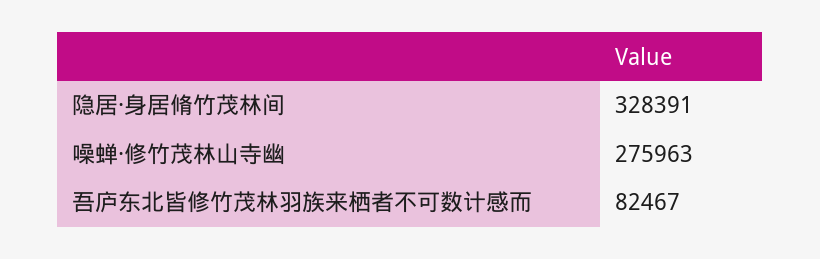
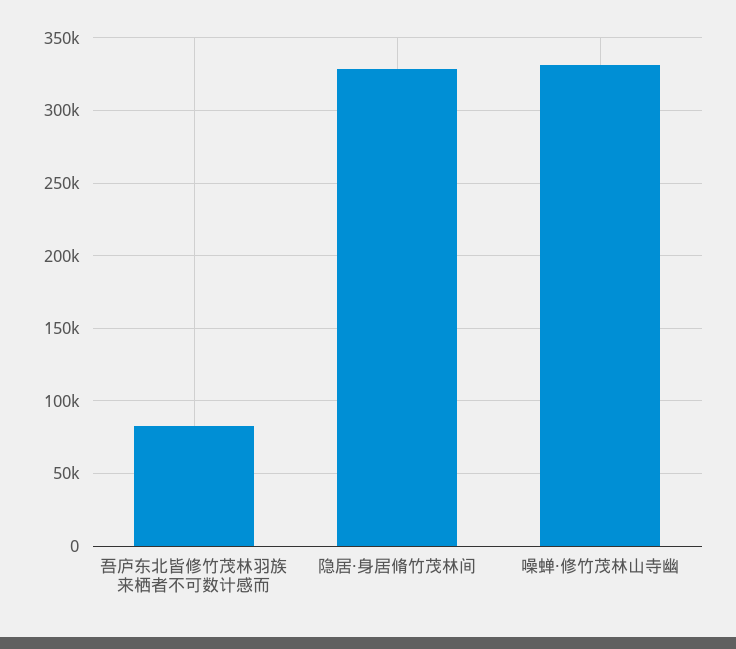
噪蝉·修竹茂林山寺幽: 275963 -> 330000

